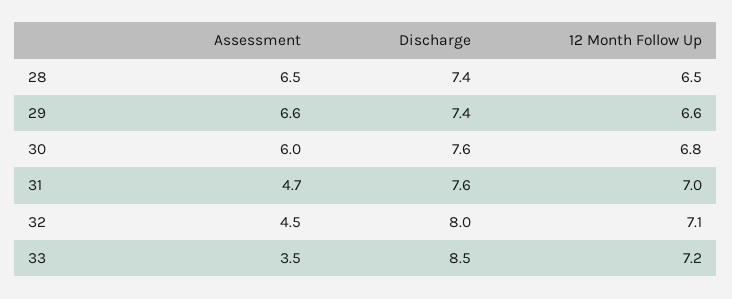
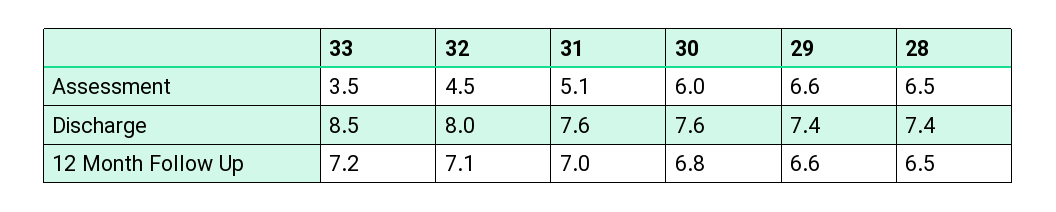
Assessment, 31: 4.7 -> 5.1

